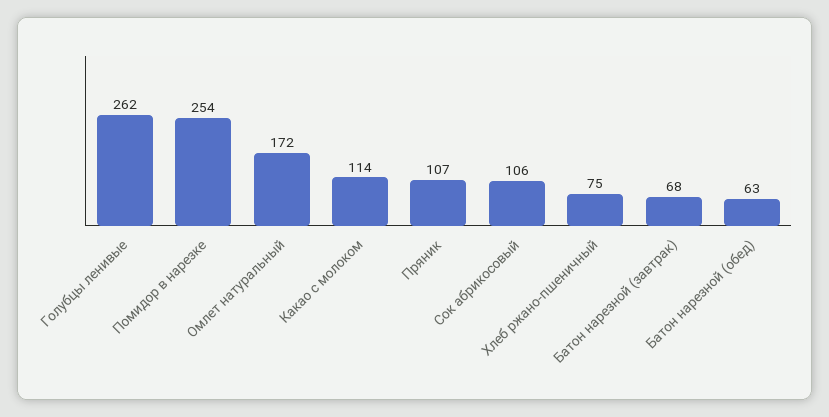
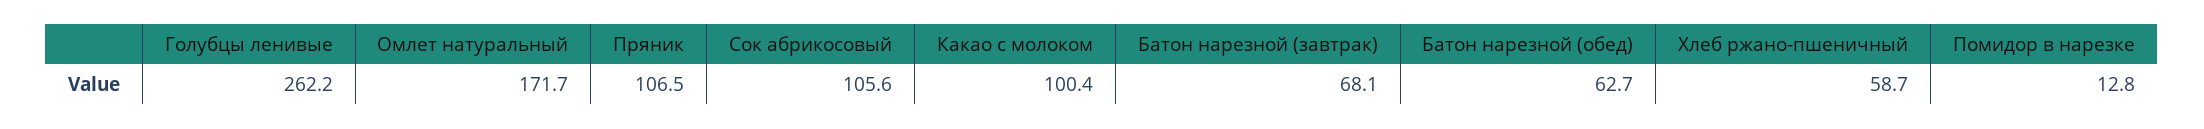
Помидор в нарезке: 254 -> 12.8
Какао с молоком: 114 -> 100.4
Хлеб ржано-пшеничный: 75 -> 58.7

